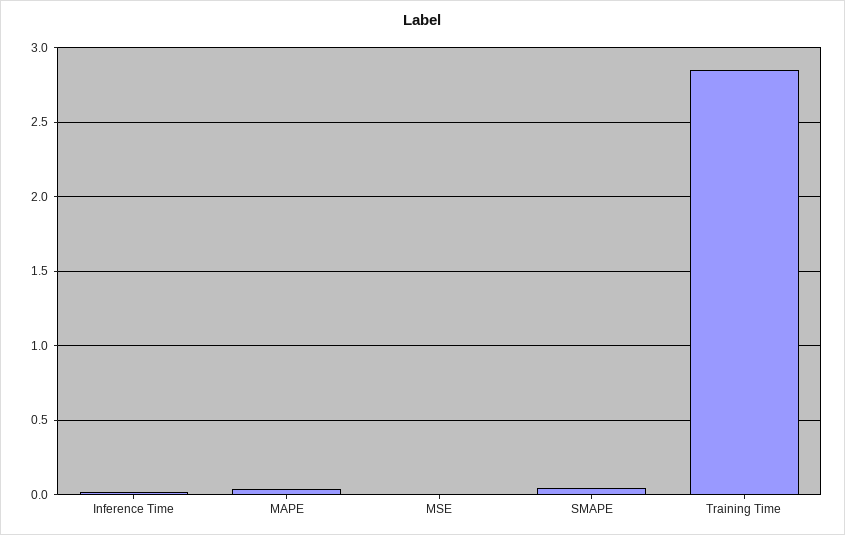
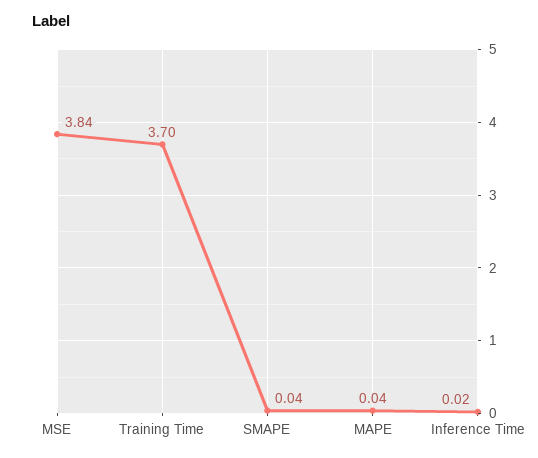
MSE: 0 -> 3.84
Training Time: 2.85 -> 3.7

